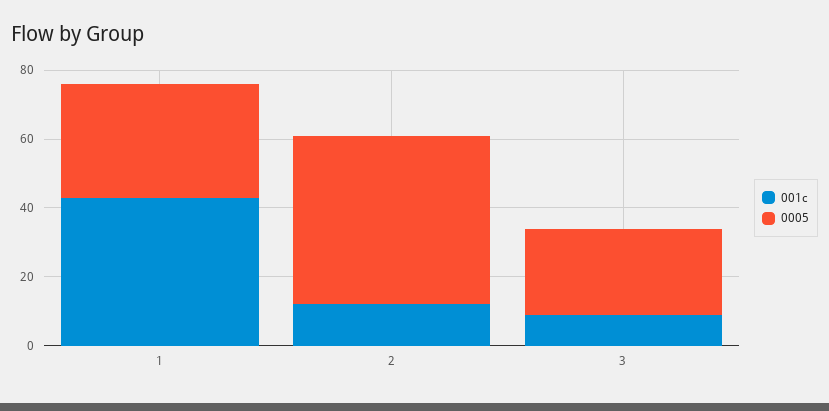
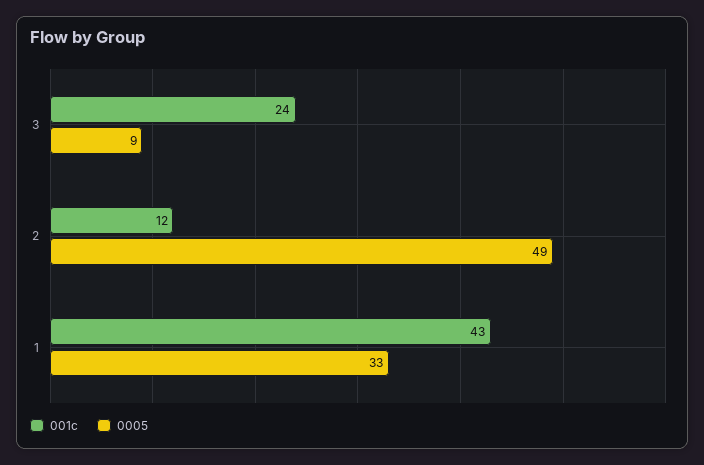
001c, 3: 10 -> 24
0005, 3: 25 -> 9

